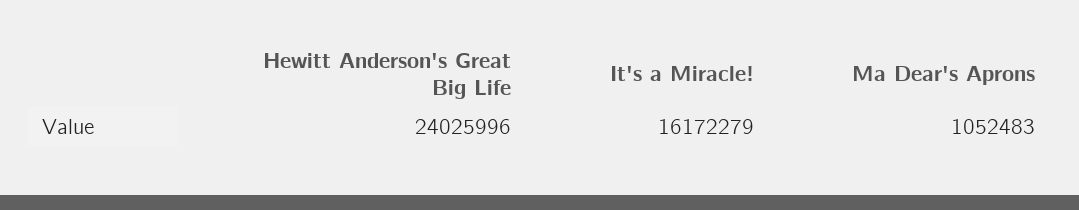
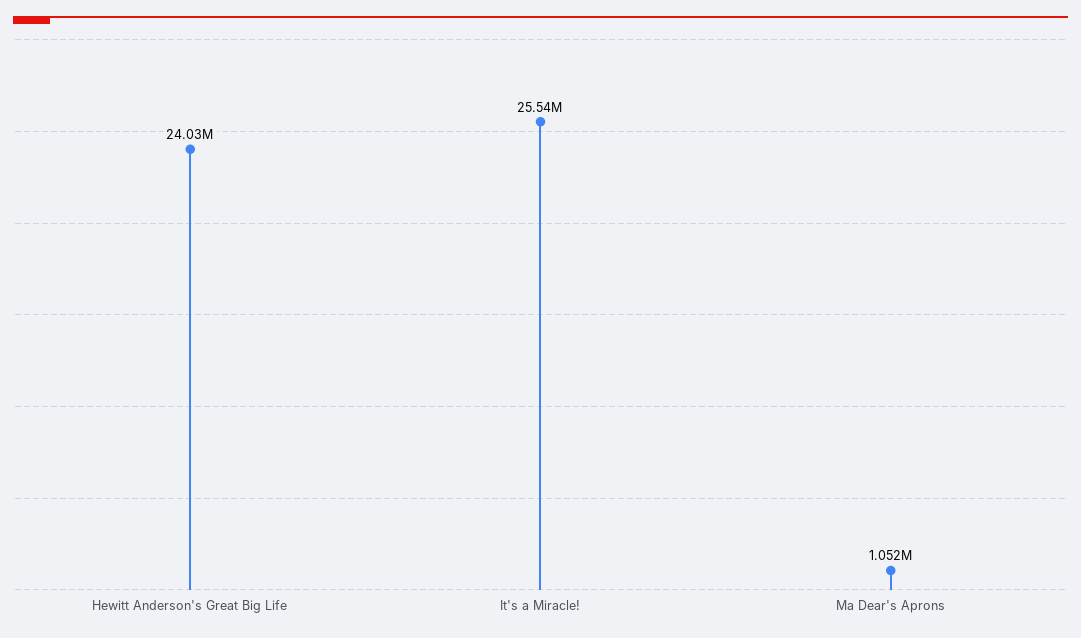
It's a Miracle!: 16172279 -> 25540000

